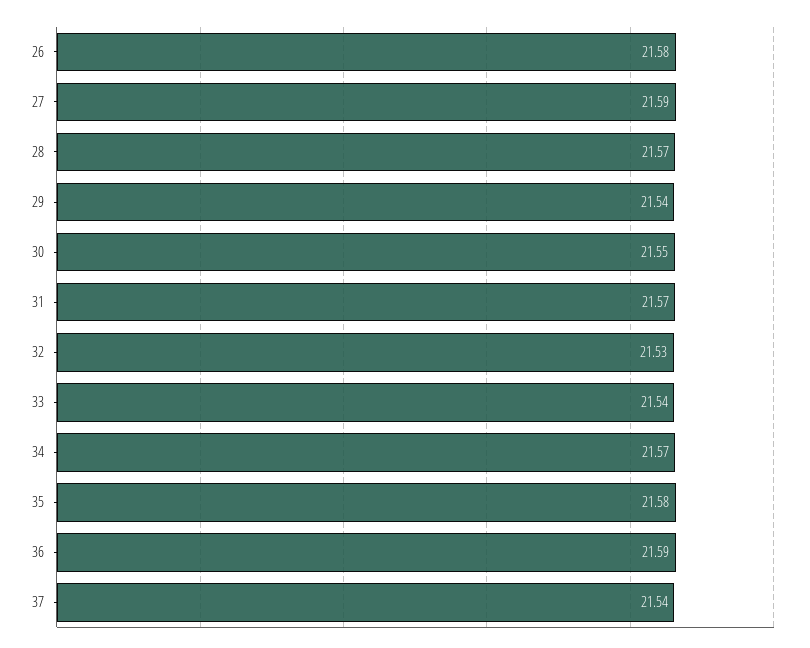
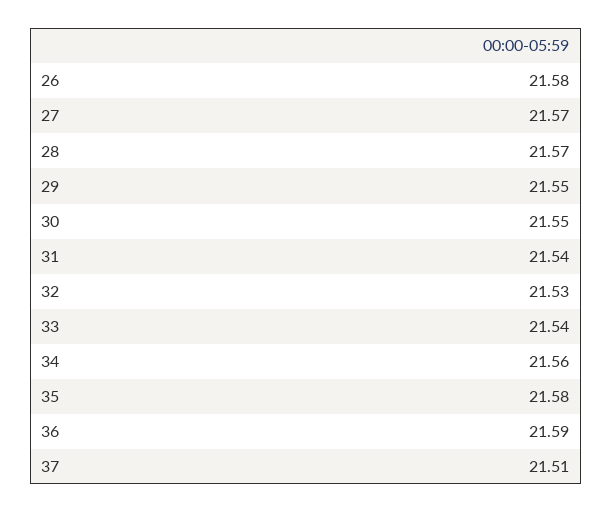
27: 21.59 -> 21.57
29: 21.54 -> 21.55
31: 21.57 -> 21.54
34: 21.57 -> 21.56
37: 21.54 -> 21.51

